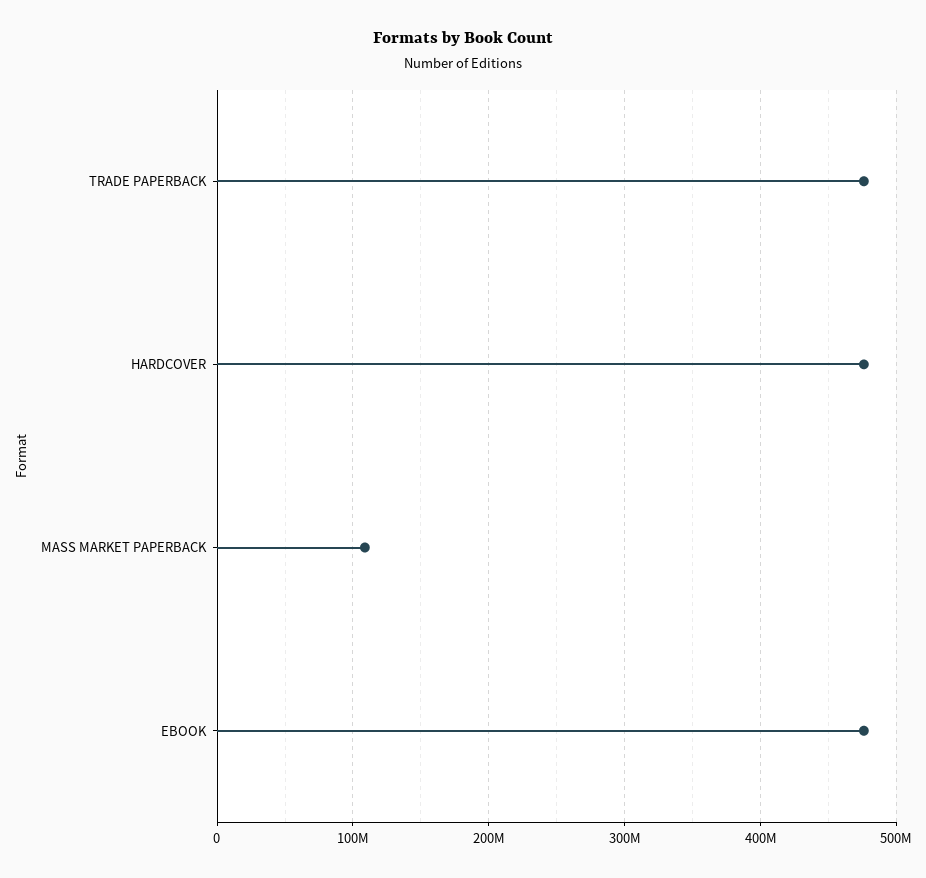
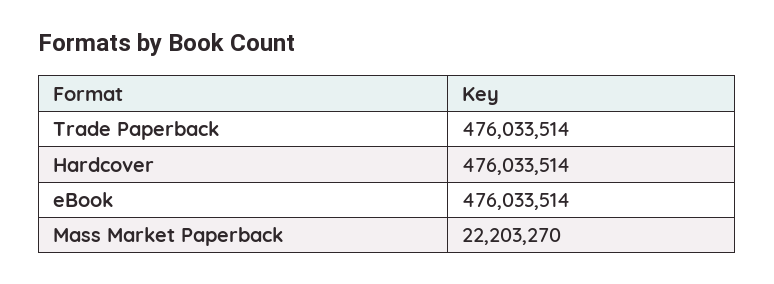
MASS MARKET PAPERBACK: 110000000 -> 22203270

